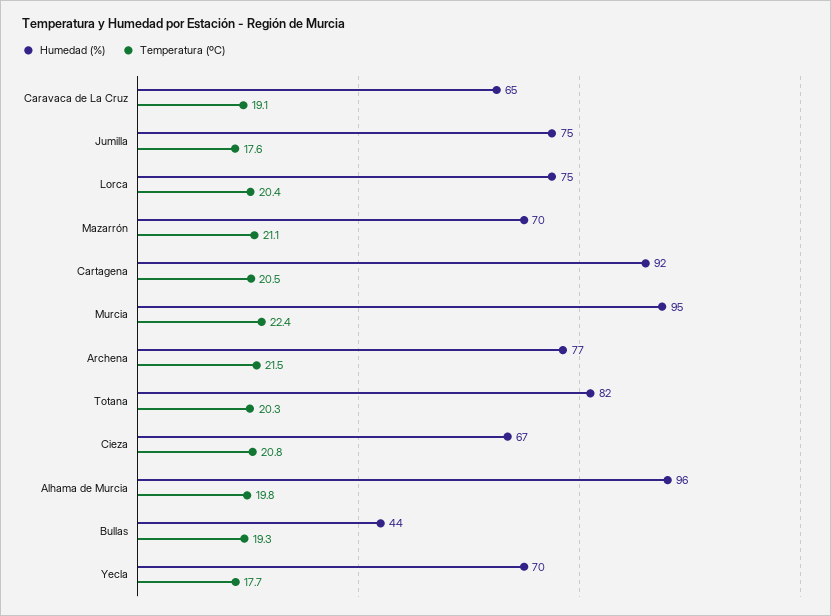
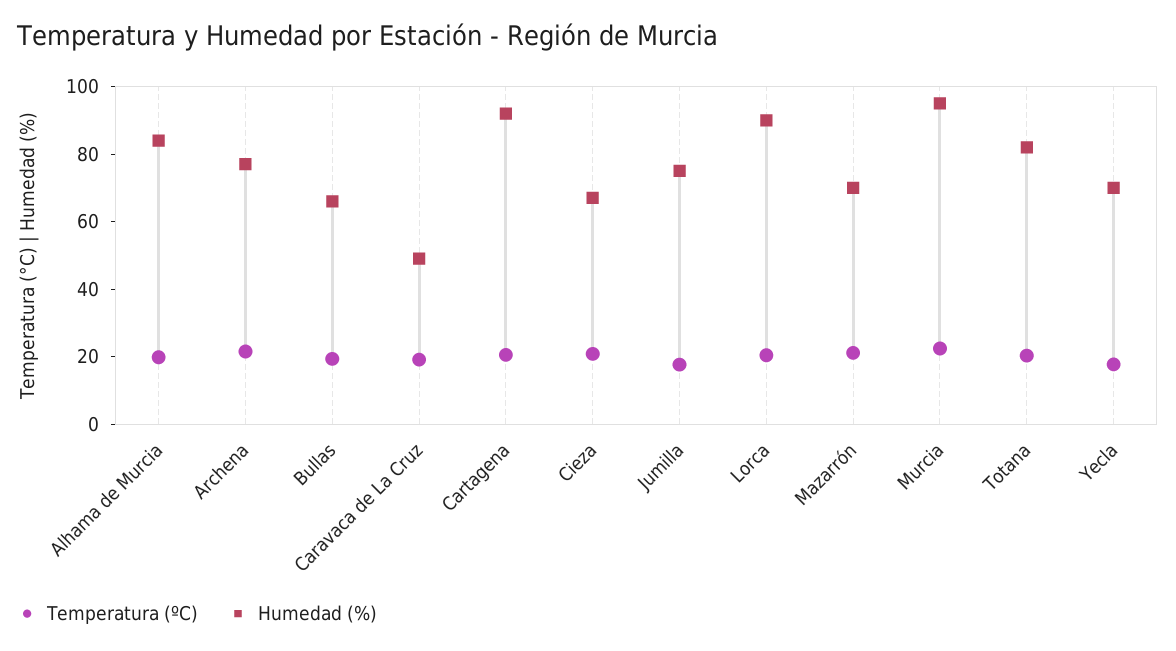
Humedad (%), Caravaca de La Cruz: 65 -> 50
Humedad (%), Lorca: 75 -> 90
Humedad (%), Alhama de Murcia: 96 -> 85
Humedad (%), Bullas: 44 -> 65

